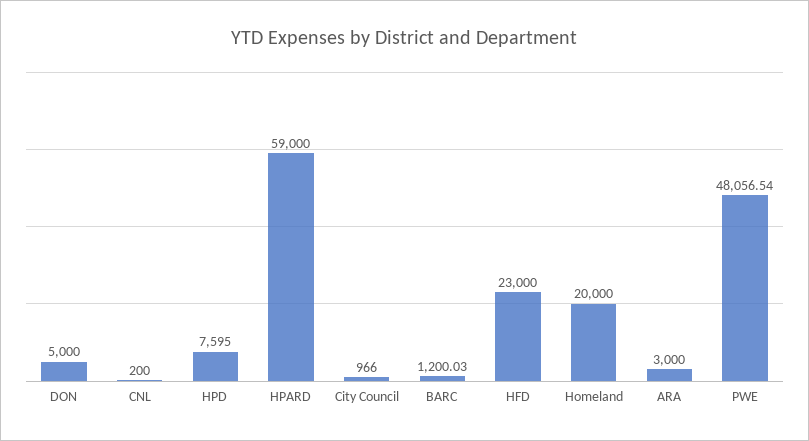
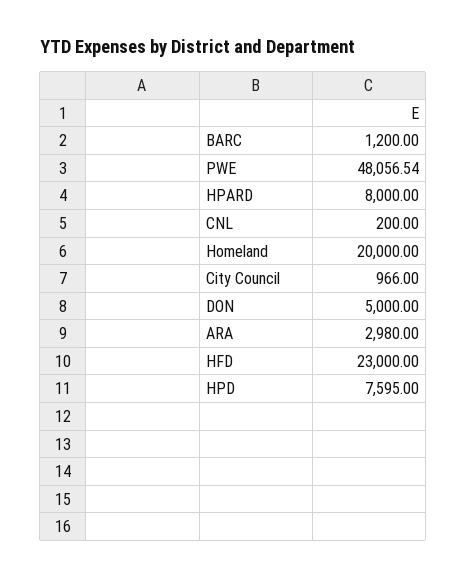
HPARD: 59000 -> 8000
BARC: 1200.03 -> 1200
ARA: 3000 -> 2980

